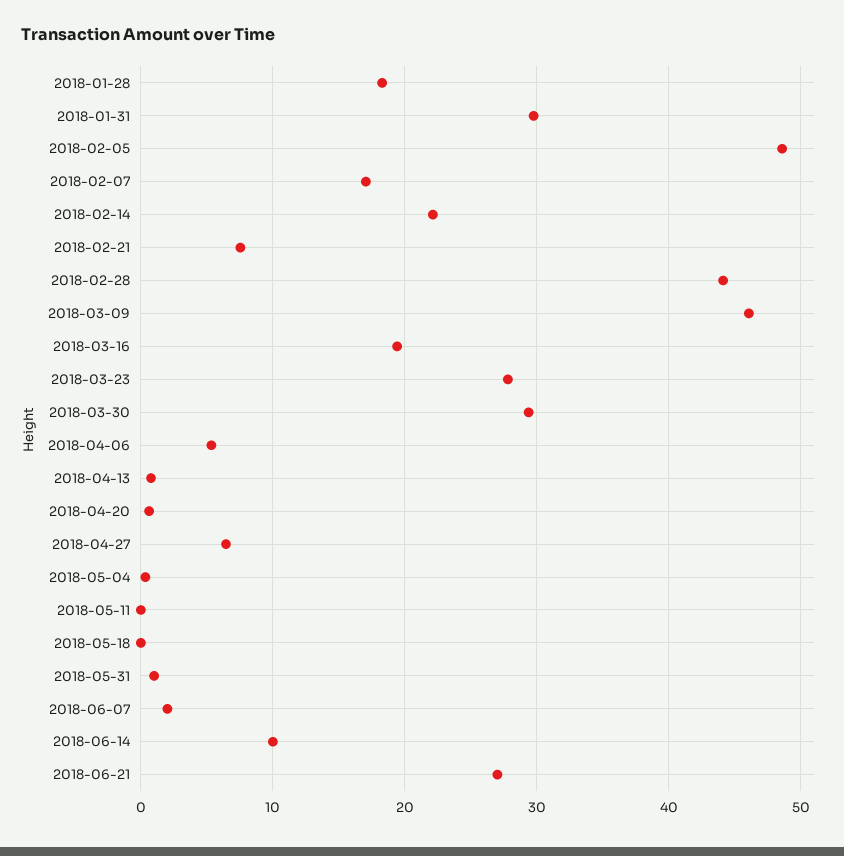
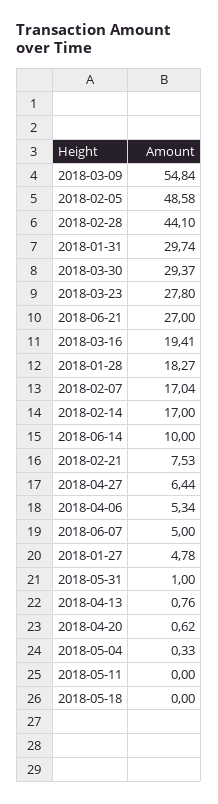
2018-02-14: 22 -> 17
2018-03-09: 46 -> 54.84
2018-06-07: 2 -> 5
2018-01-27: none -> 4.78

